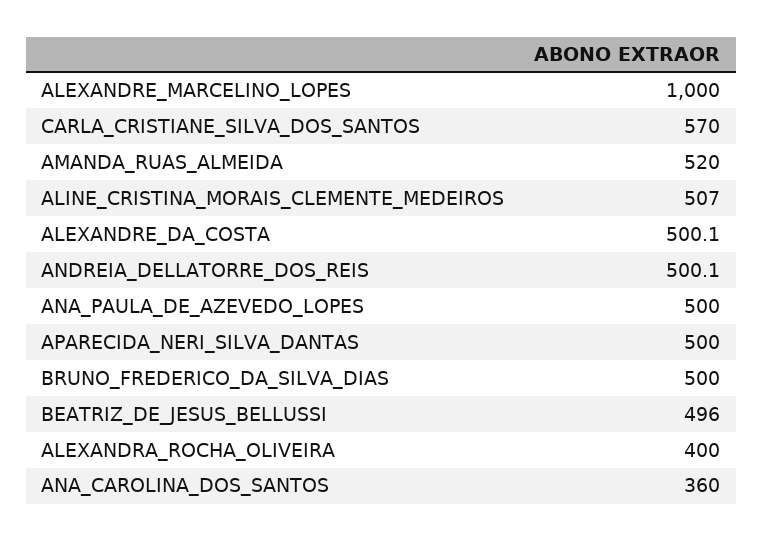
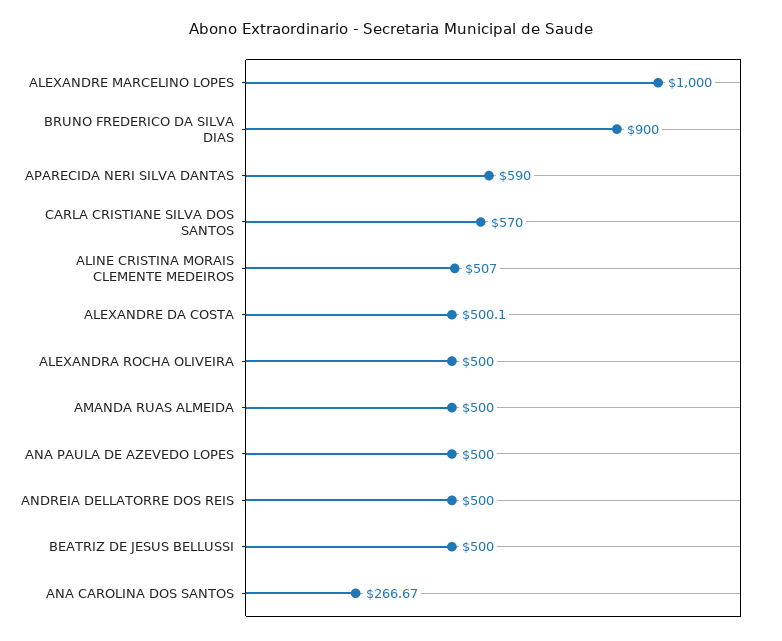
AMANDA_RUAS_ALMEIDA: 520 -> 500
ANDREIA_DELLATORRE_DOS_REIS: 500.1 -> 500
APARECIDA_NERI_SILVA_DANTAS: 500 -> 590
BRUNO_FREDERICO_DA_SILVA_DIAS: 500 -> 900
BEATRIZ_DE_JESUS_BELLUSSI: 496 -> 500
ALEXANDRA_ROCHA_OLIVEIRA: 400 -> 500
ANA_CAROLINA_DOS_SANTOS: 360 -> 266.67

